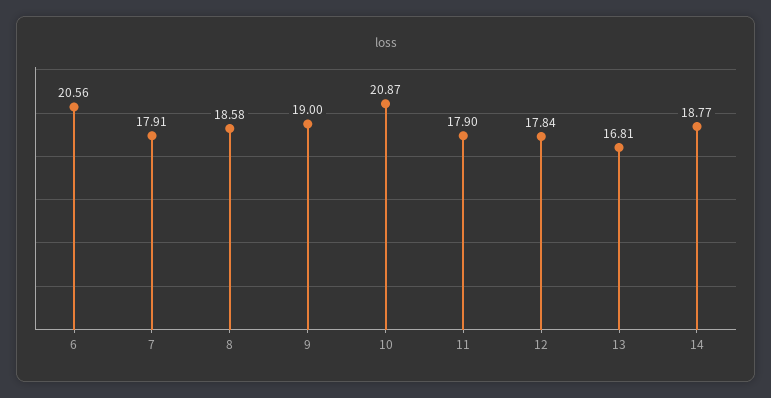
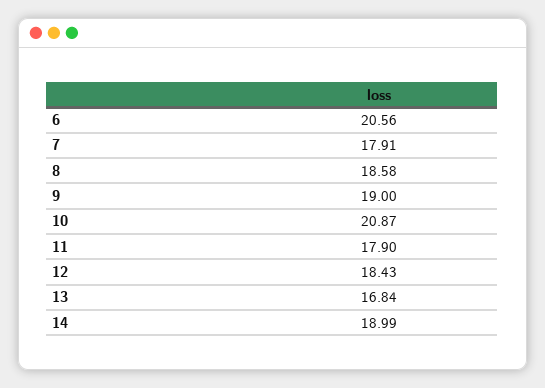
12: 17.84 -> 18.43
13: 16.81 -> 16.84
14: 18.77 -> 18.99

